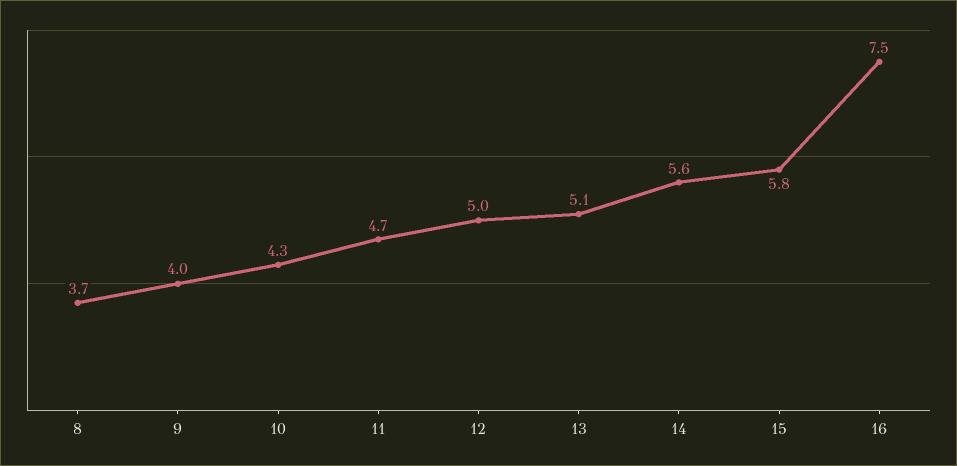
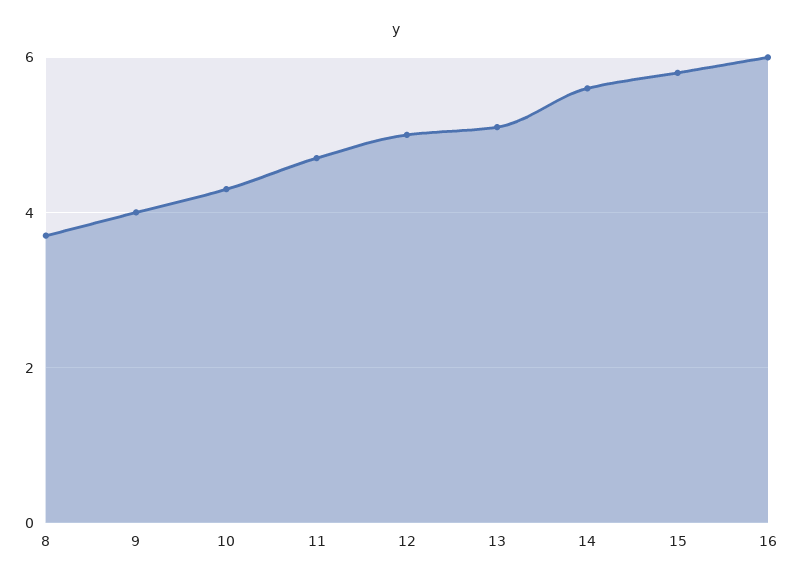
16: 7.5 -> 6

